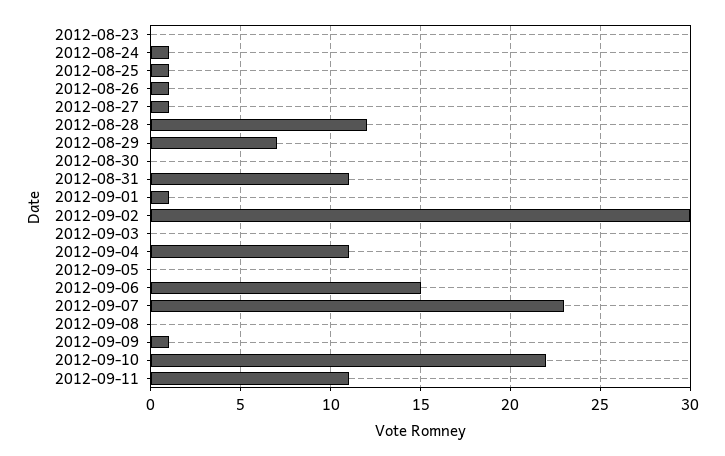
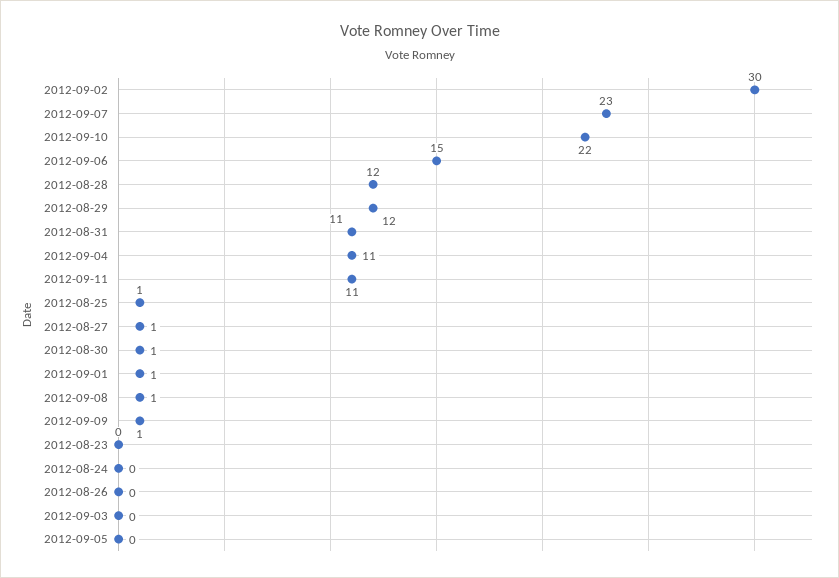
2012-08-24: 1 -> 0
2012-08-26: 1 -> 0
2012-08-29: 7 -> 12
2012-08-30: 0 -> 1
2012-09-08: 0 -> 1

